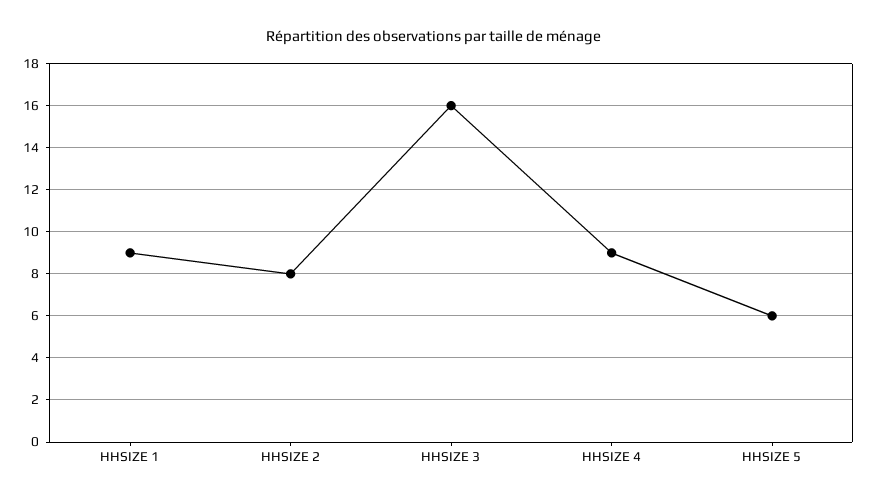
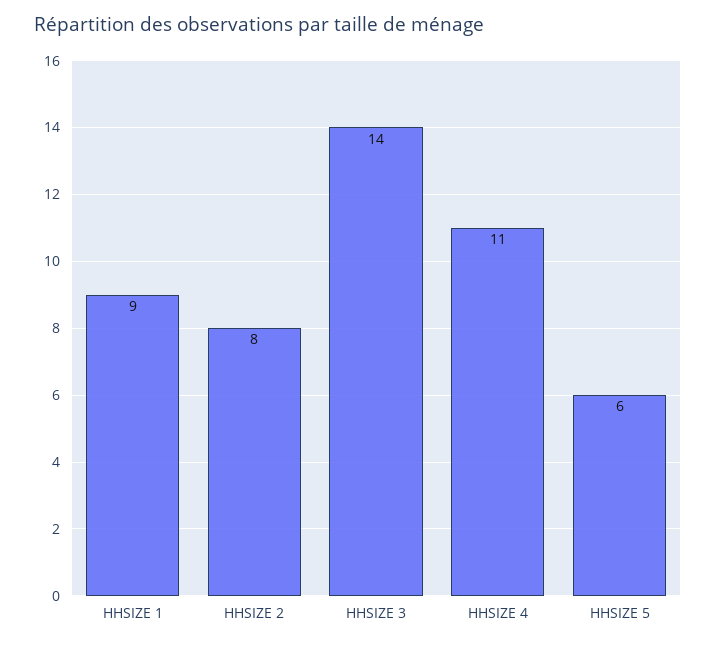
HHSIZE 3: 16 -> 14
HHSIZE 4: 9 -> 11

